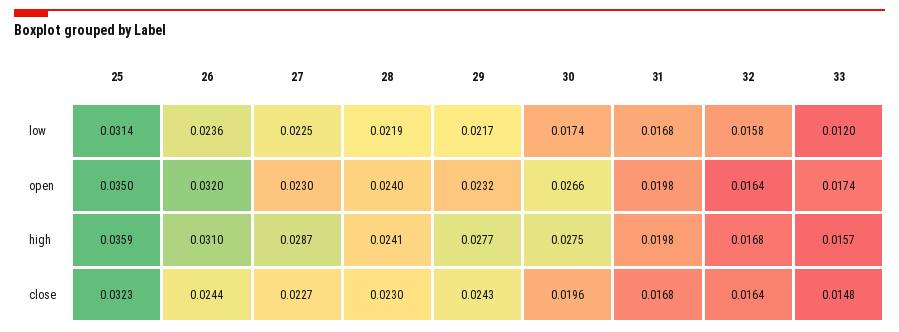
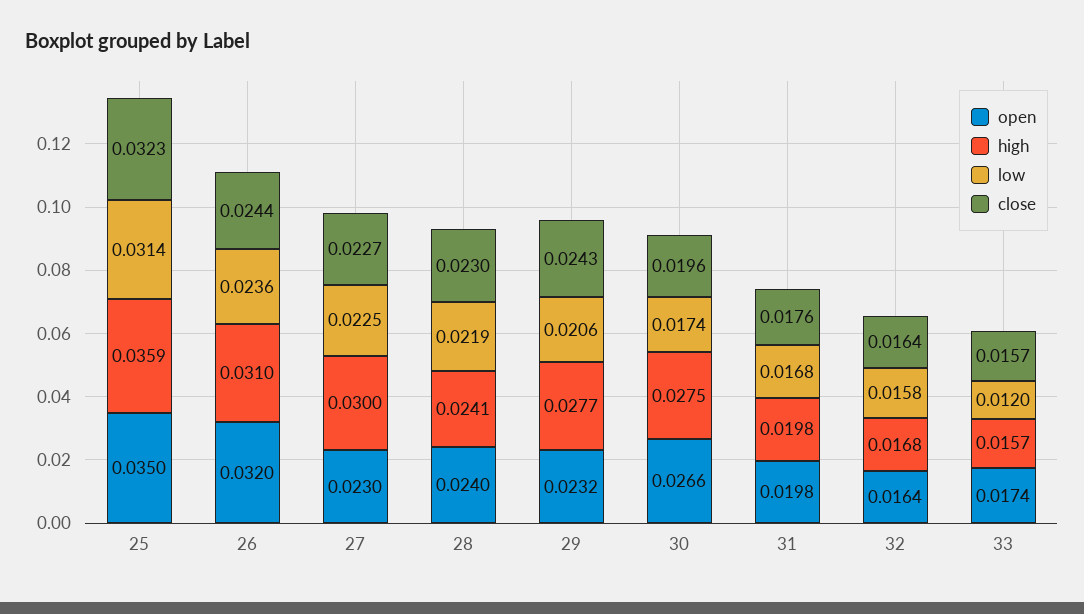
low, 29: 0.0217 -> 0.0206
high, 27: 0.0287 -> 0.03
close, 31: 0.0168 -> 0.0176
close, 33: 0.0148 -> 0.0157

